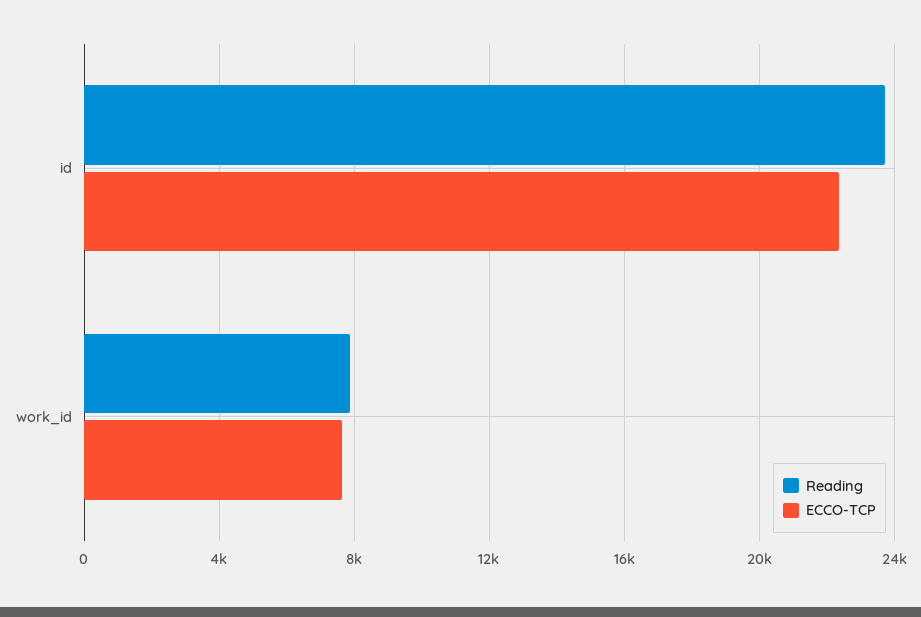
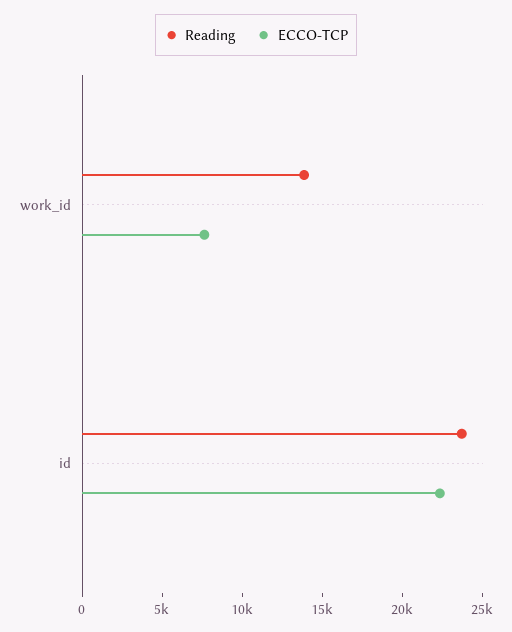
Reading, work_id: 8000 -> 14000

